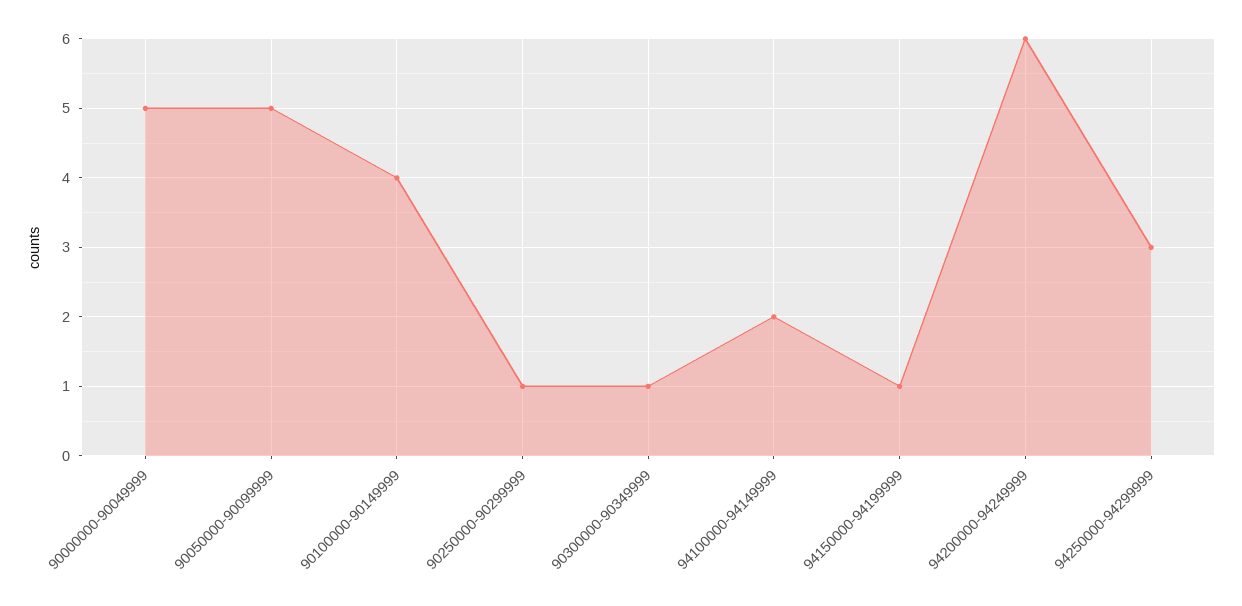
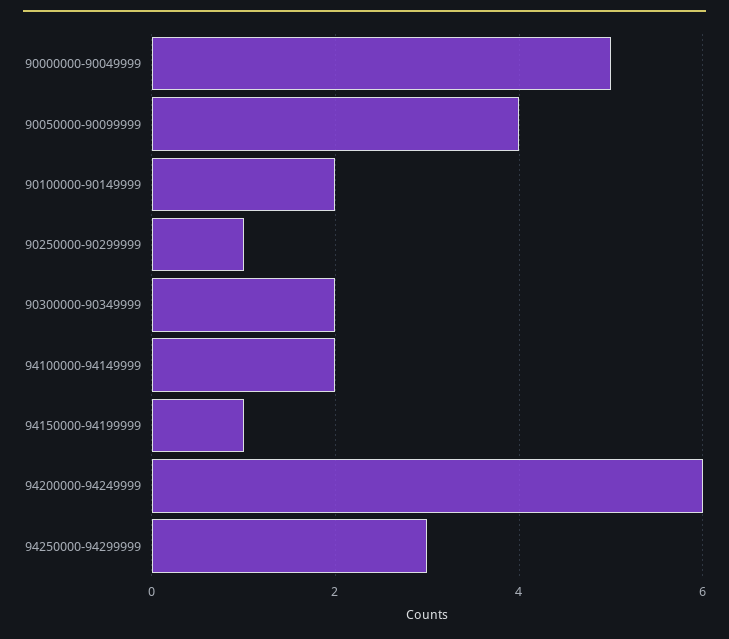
90050000-90099999: 5 -> 4
90100000-90149999: 4 -> 2
90300000-90349999: 1 -> 2

